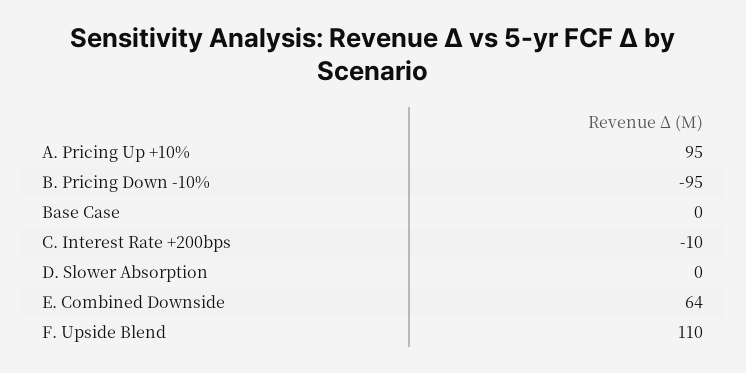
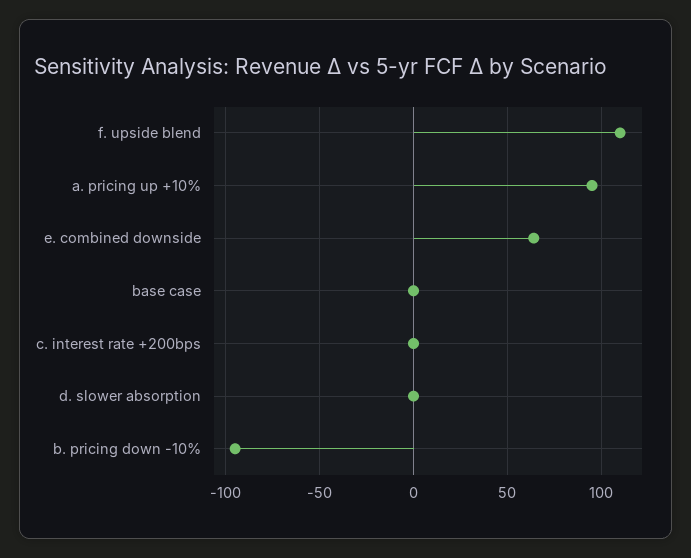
C. Interest Rate +200bps: -10 -> 0

